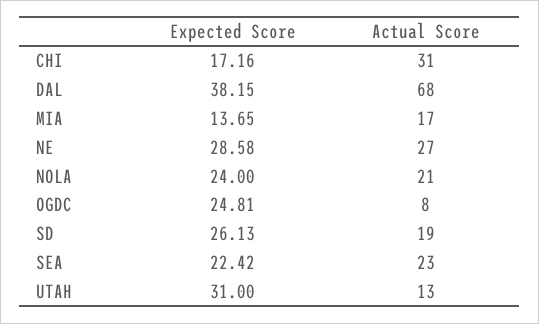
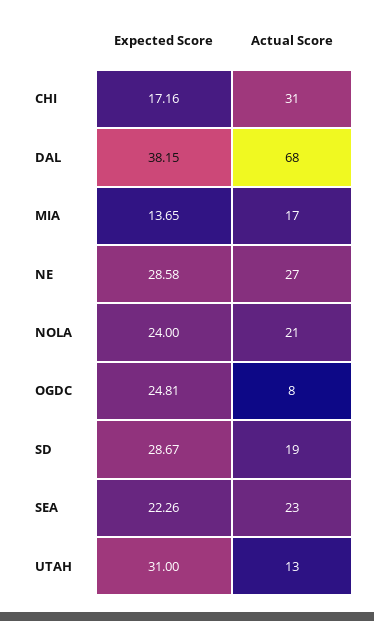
Expected Score, SD: 26.13 -> 28.67
Expected Score, SEA: 22.42 -> 22.26

